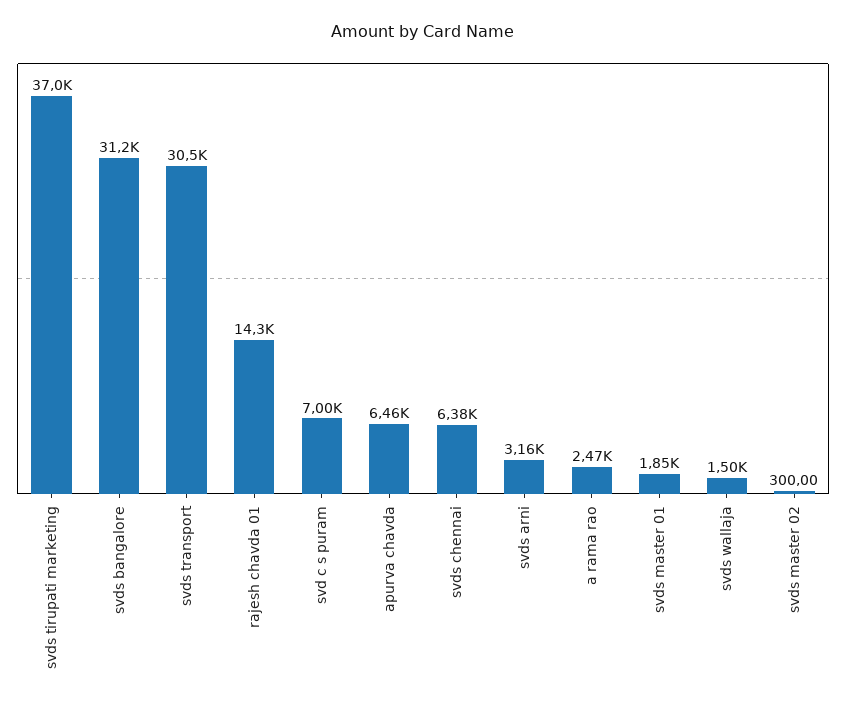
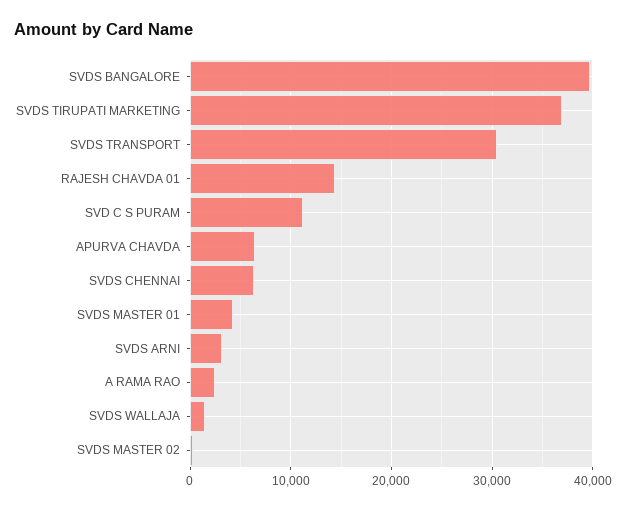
svds bangalore: 31200 -> 40000
svd c s puram: 7000 -> 11000
svds master 01: 1850 -> 4000

